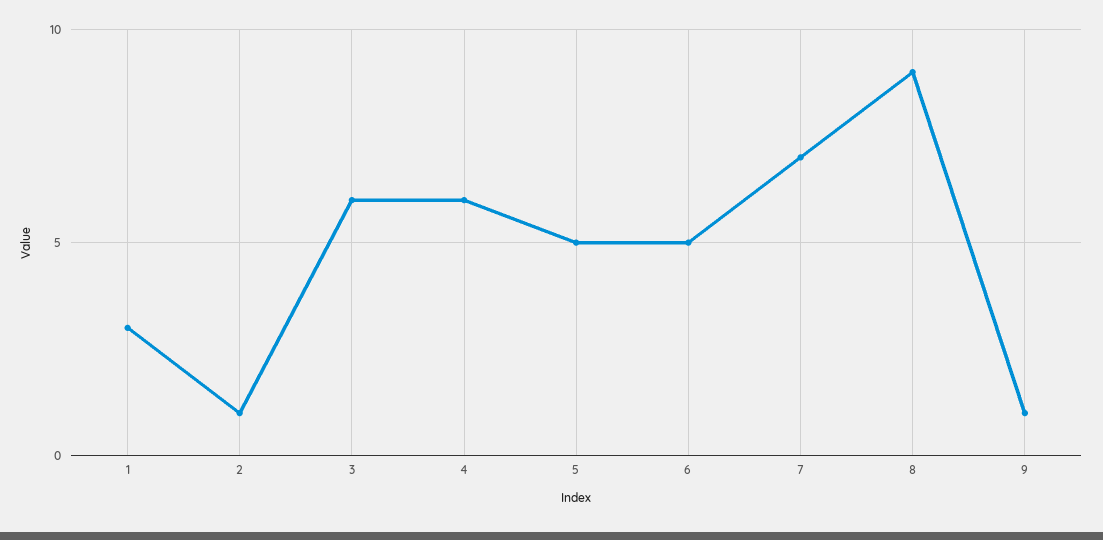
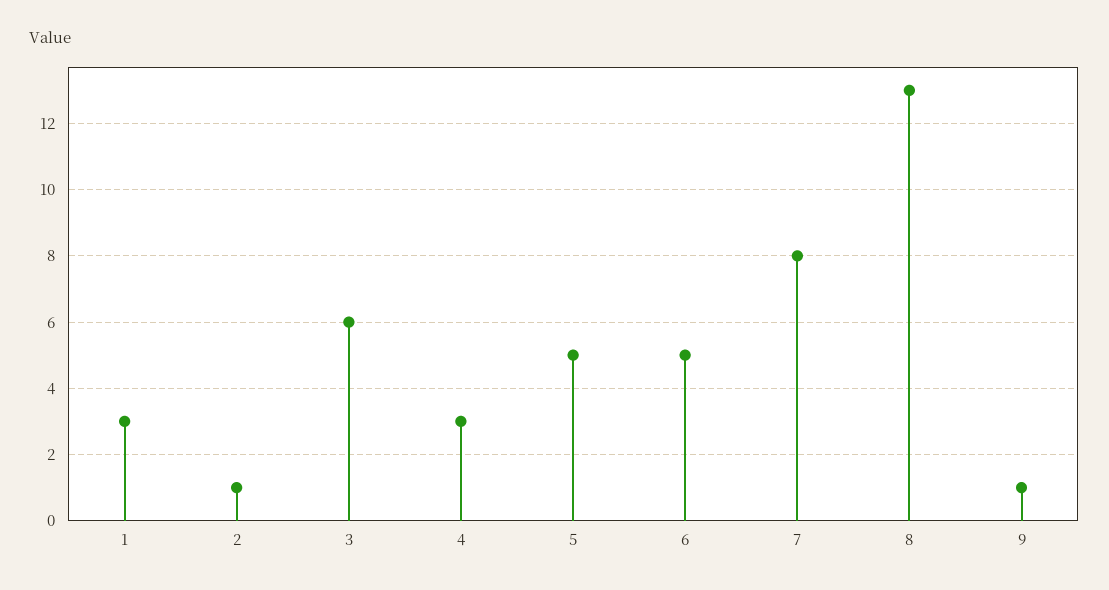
4: 6 -> 3
7: 7 -> 8
8: 9 -> 13

